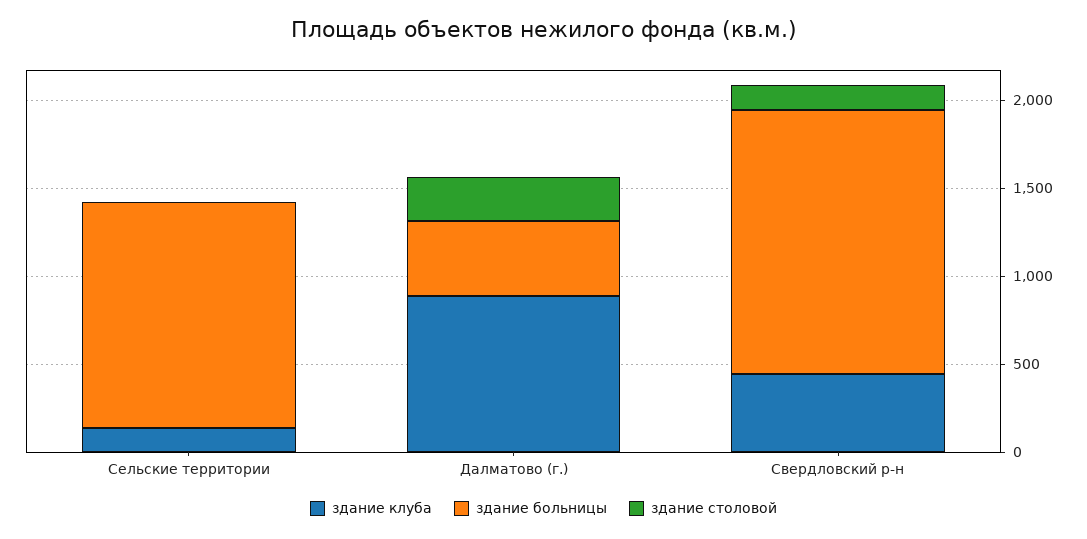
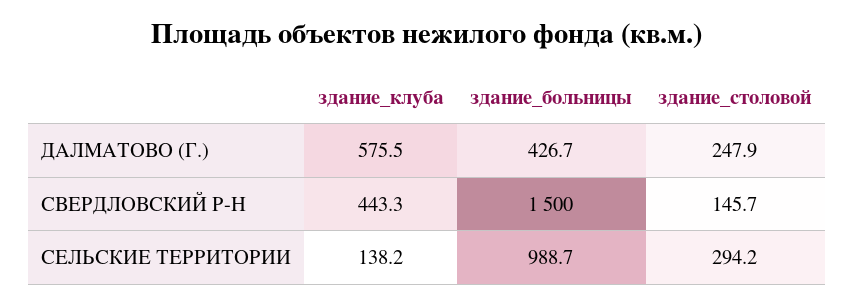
здание больницы, Сельские территории: 1300 -> 988.7
здание столовой, Сельские территории: 0 -> 294.2
здание клуба, Далматово (г.): 900 -> 575.5

